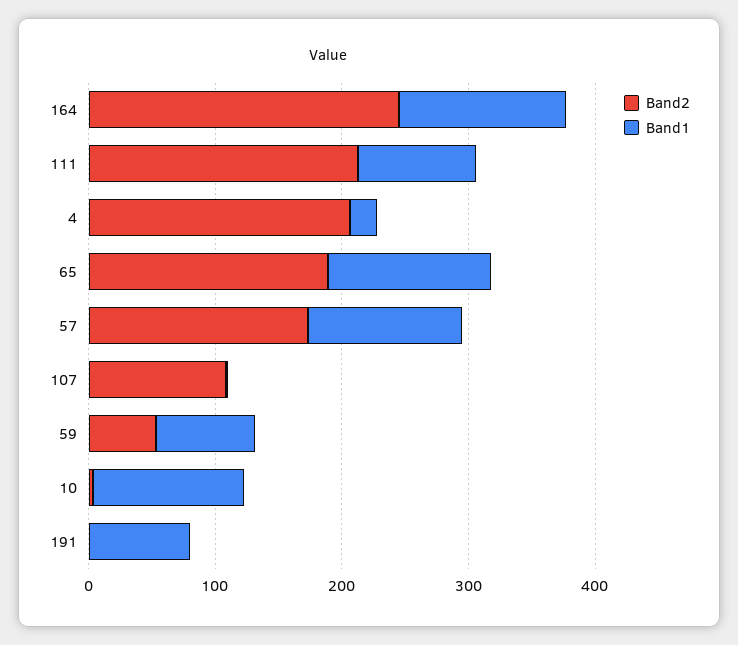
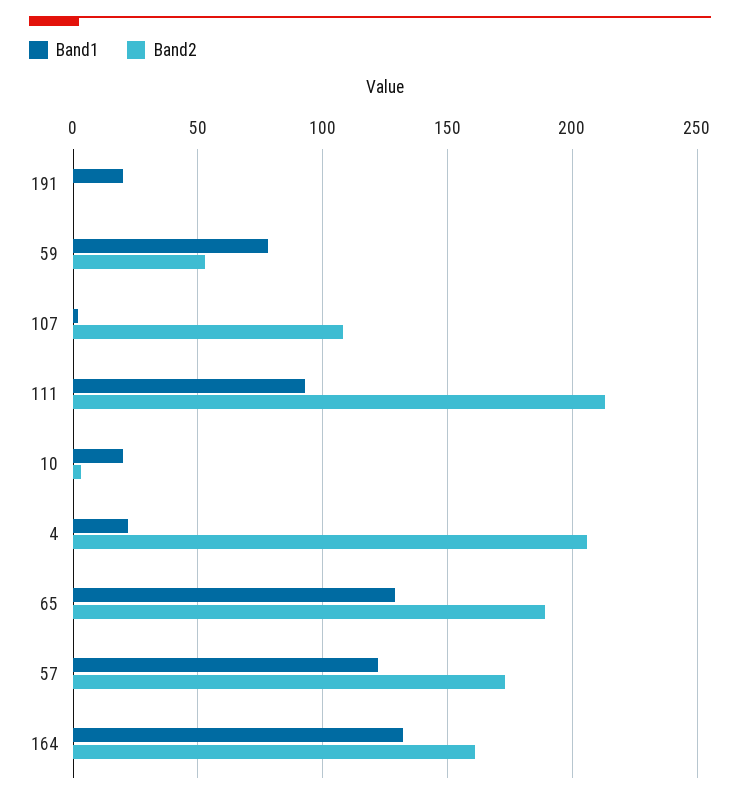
Band2, 164: 240 -> 160
Band1, 10: 120 -> 20
Band1, 191: 80 -> 20

